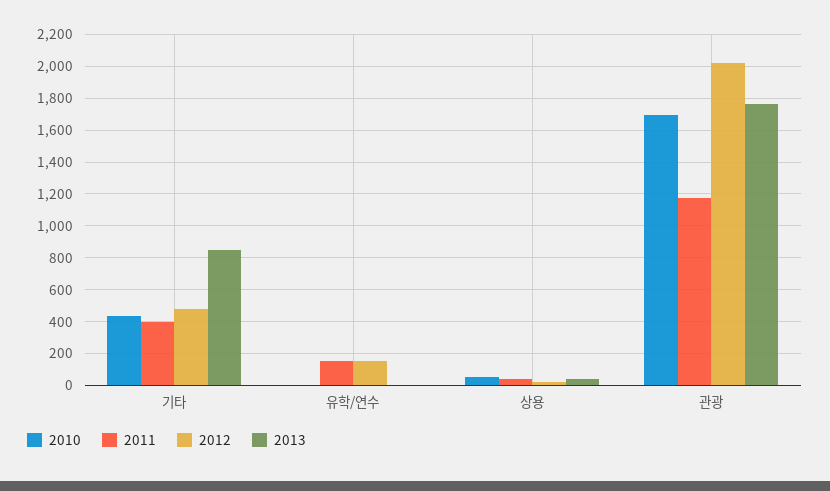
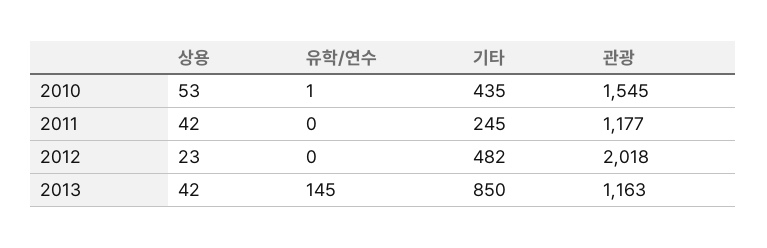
2011, 기타: 400 -> 245
2011, 유학/연수: 150 -> 0
2012, 유학/연수: 150 -> 0
2013, 유학/연수: 0 -> 145
2010, 관광: 1700 -> 1545
2013, 관광: 1750 -> 1163

